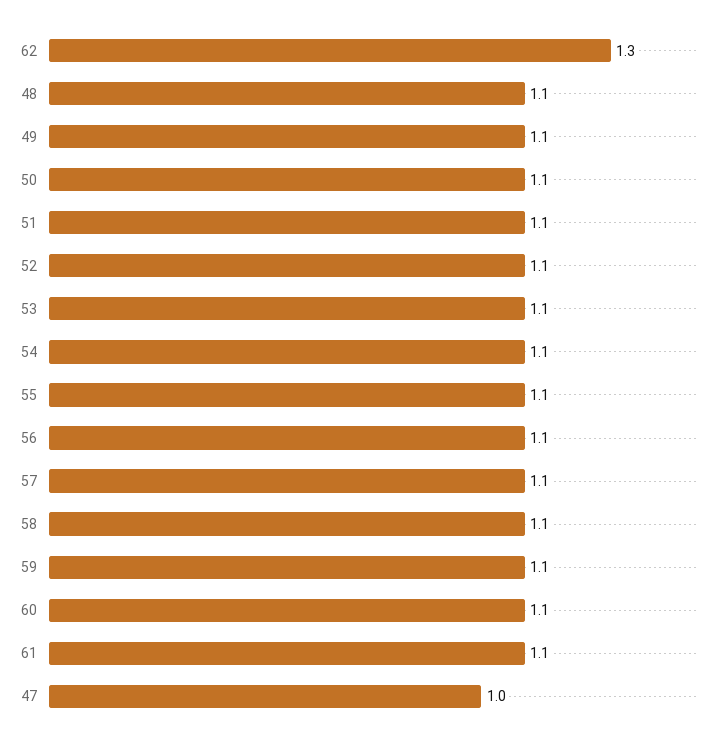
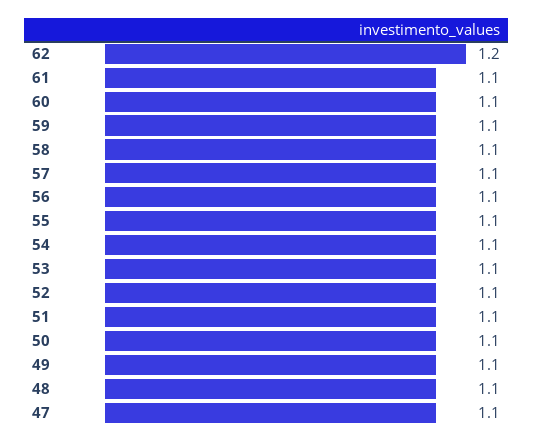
62: 1.3 -> 1.2
47: 1 -> 1.1

